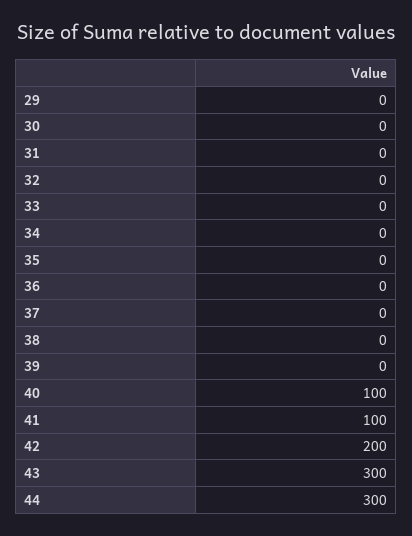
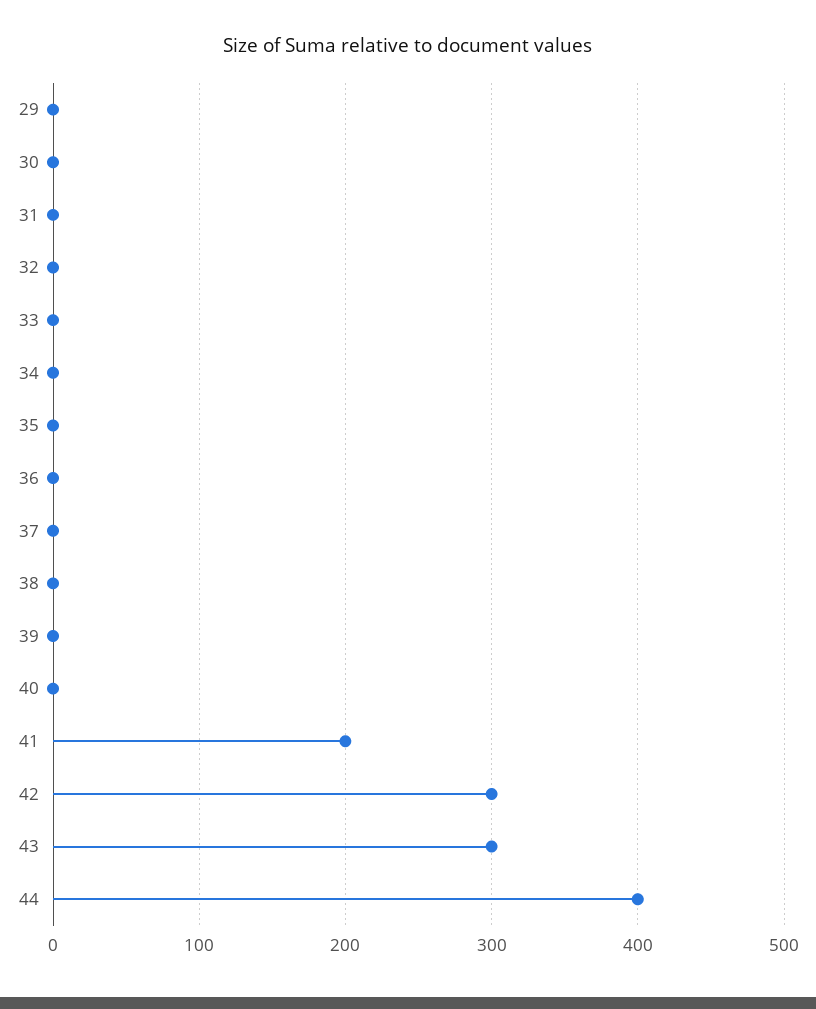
40: 100 -> 0
41: 100 -> 200
42: 200 -> 300
44: 300 -> 400

